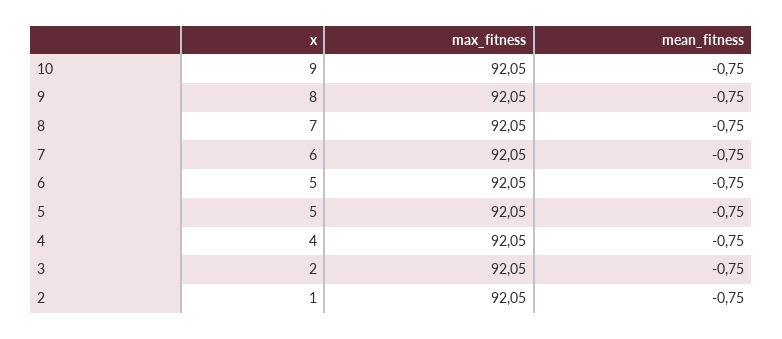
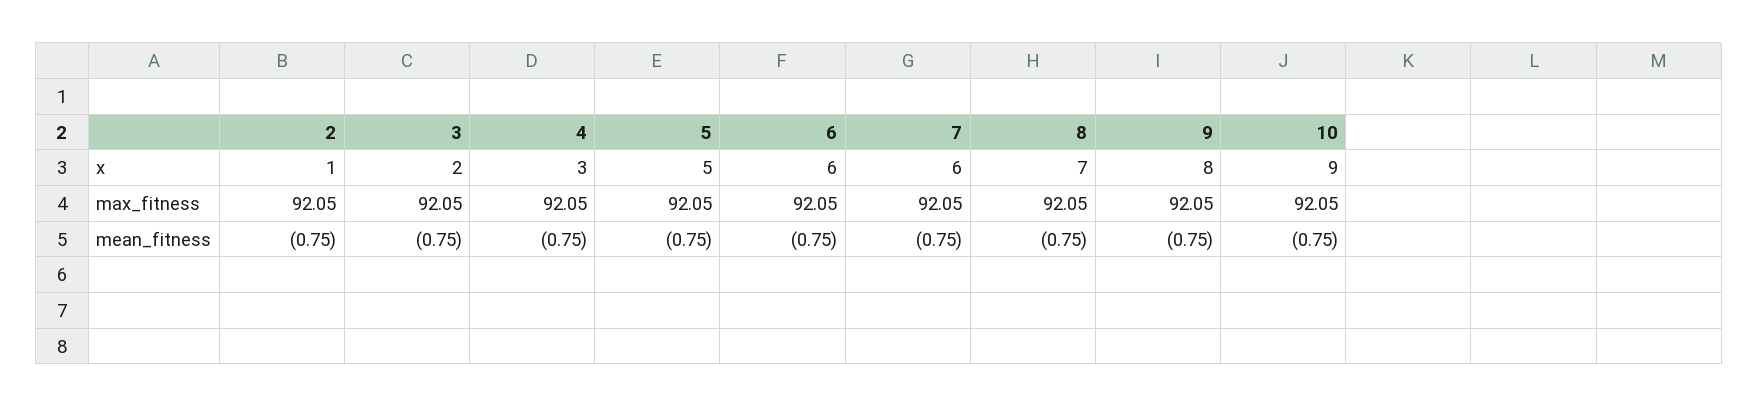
x, 6: 5 -> 6
x, 4: 4 -> 3

